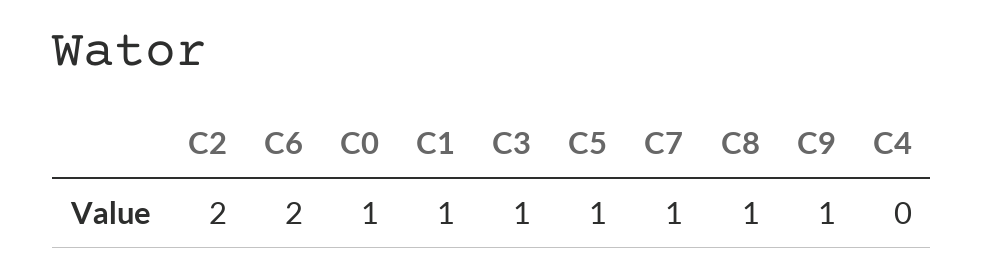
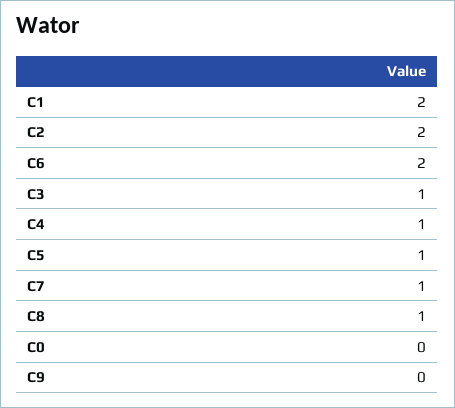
C0: 1 -> 0
C1: 1 -> 2
C9: 1 -> 0
C4: 0 -> 1

